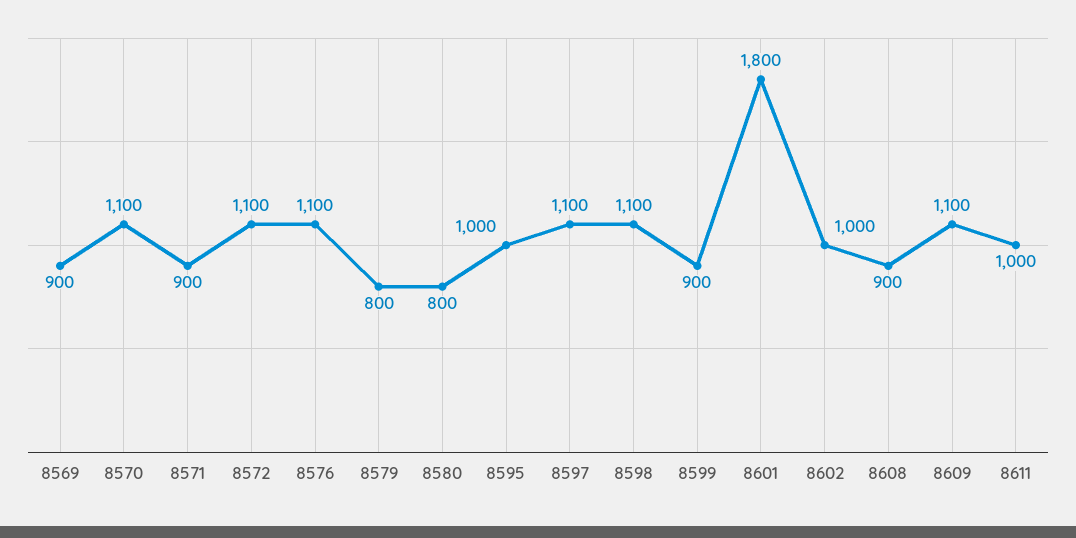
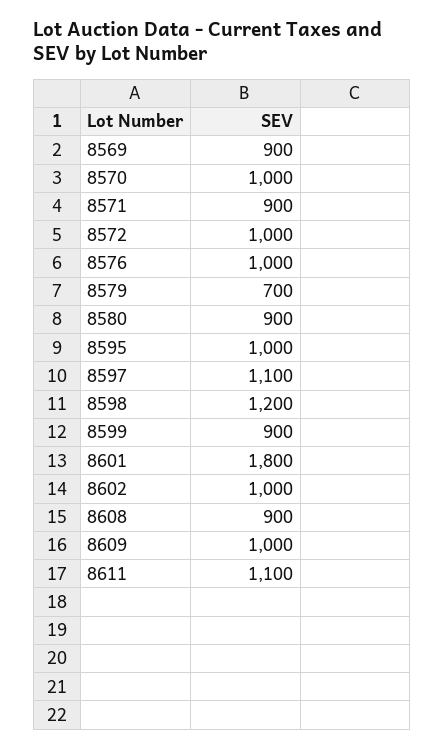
8570: 1100 -> 1000
8572: 1100 -> 1000
8576: 1100 -> 1000
8579: 800 -> 700
8580: 800 -> 900
8598: 1100 -> 1200
8609: 1100 -> 1000
8611: 1000 -> 1100

